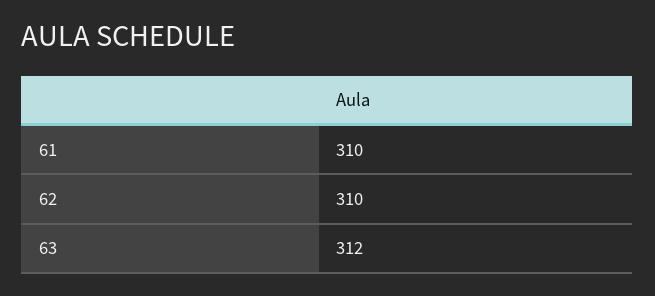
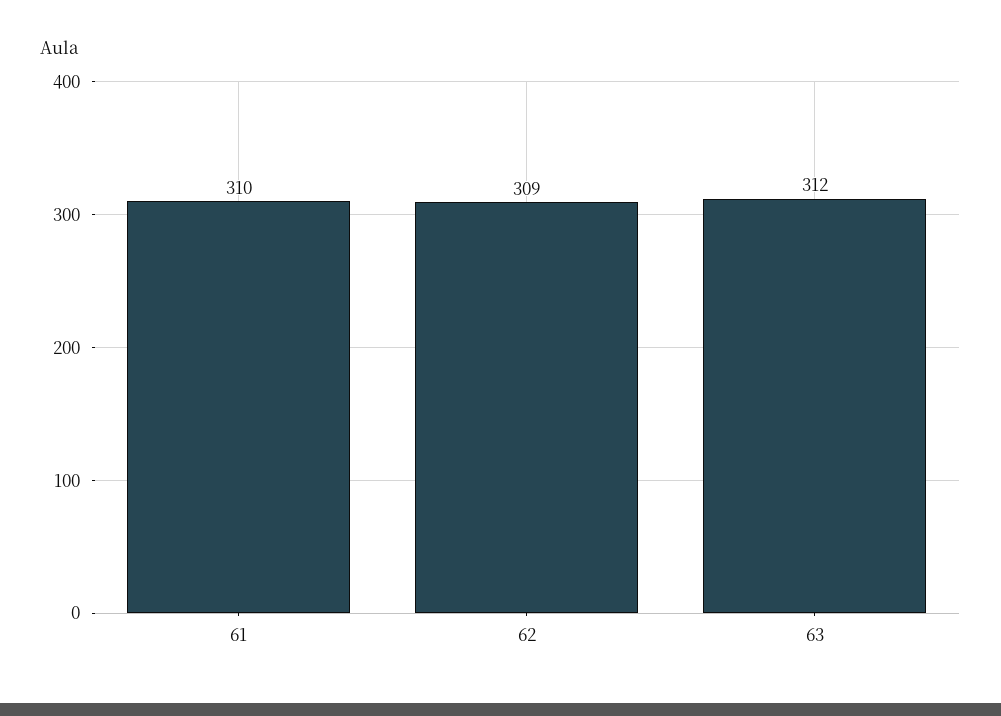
62: 310 -> 309

